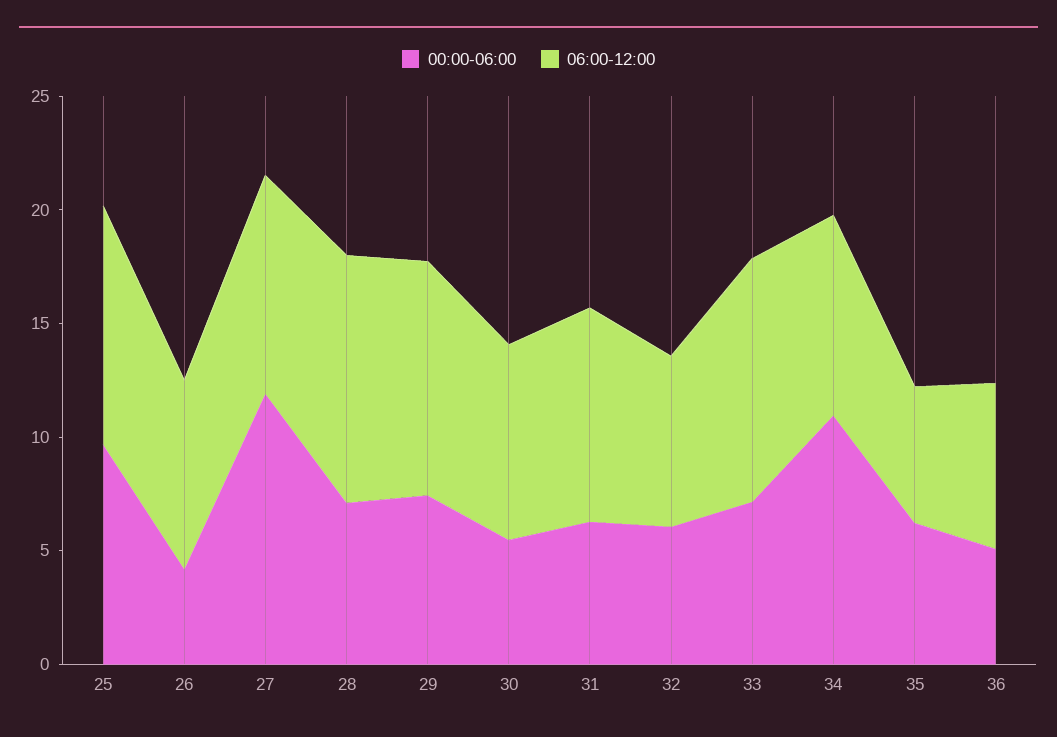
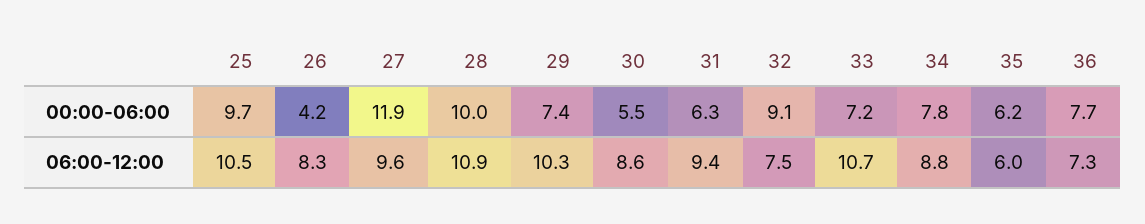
00:00-06:00, 28: 7 -> 10
00:00-06:00, 32: 6 -> 9.1
00:00-06:00, 34: 11 -> 7.8
00:00-06:00, 36: 5 -> 7.7

